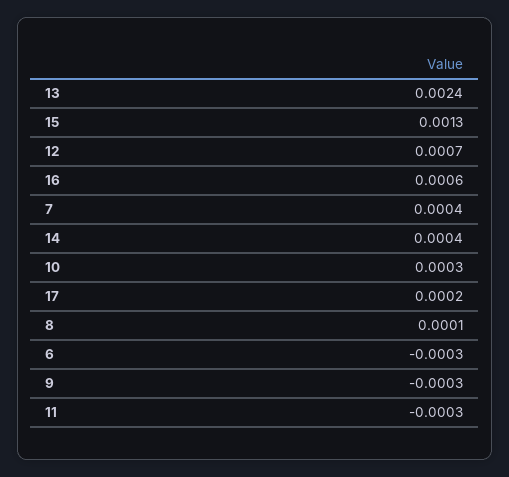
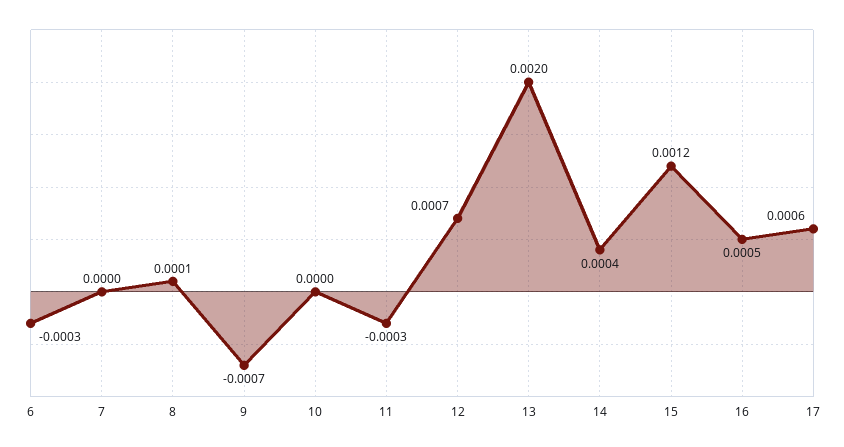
13: 0.0024 -> 0.002
15: 0.0013 -> 0.0012
16: 0.0006 -> 0.0005
7: 0.0004 -> 0
10: 0.0003 -> 0
17: 0.0002 -> 0.0006
9: -0.0003 -> -0.0007

